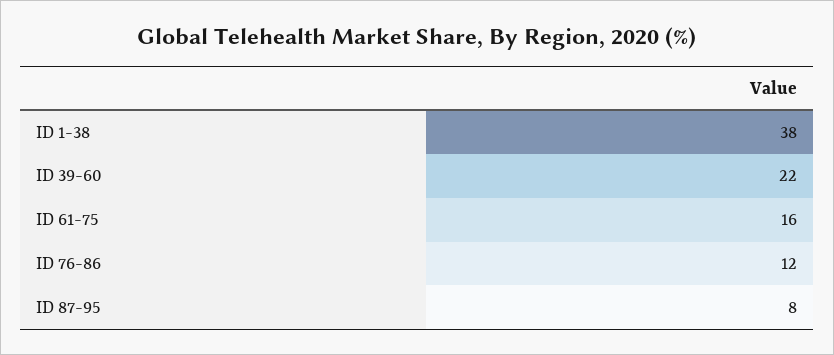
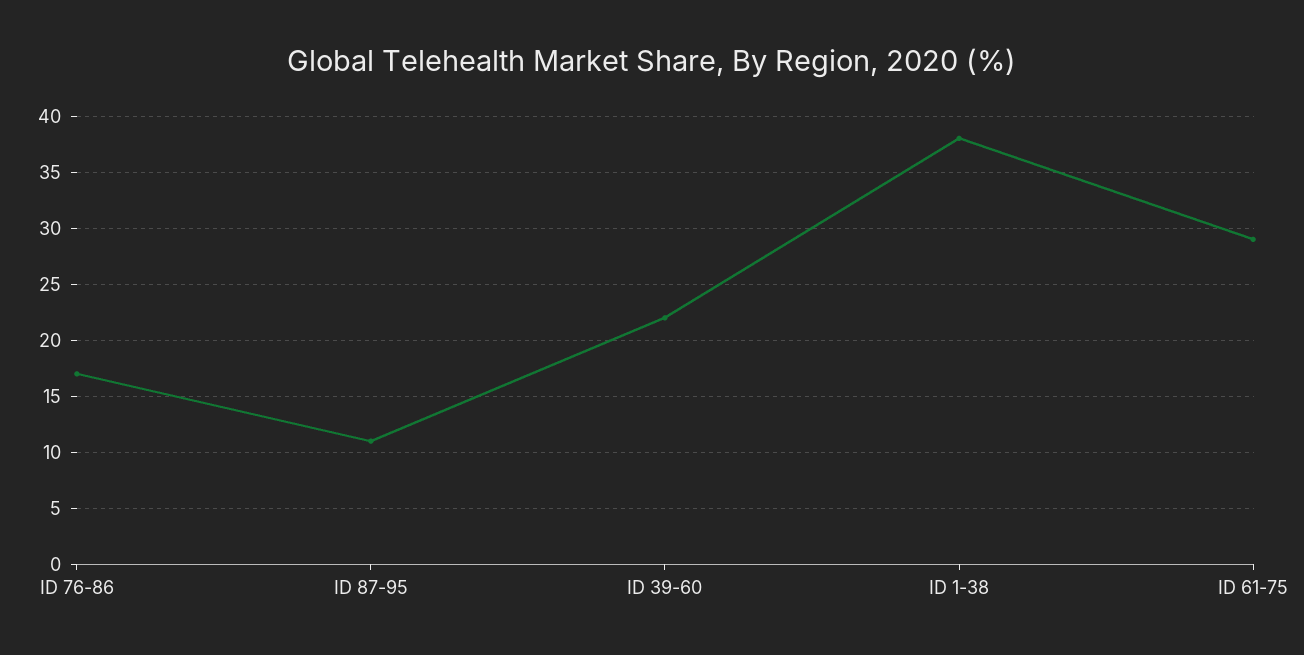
ID 61-75: 16 -> 29
ID 76-86: 12 -> 17
ID 87-95: 8 -> 11

